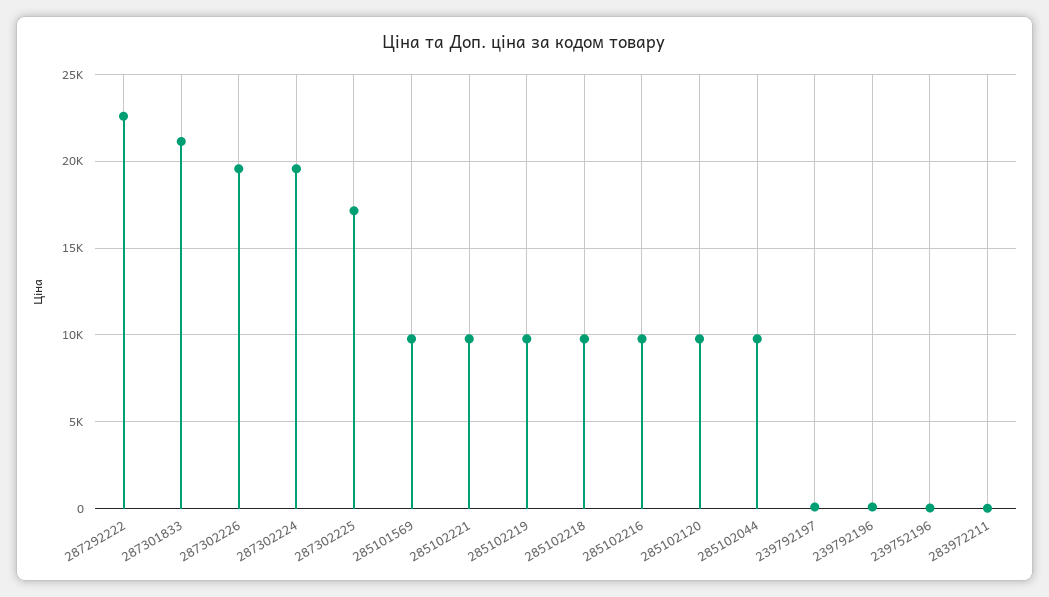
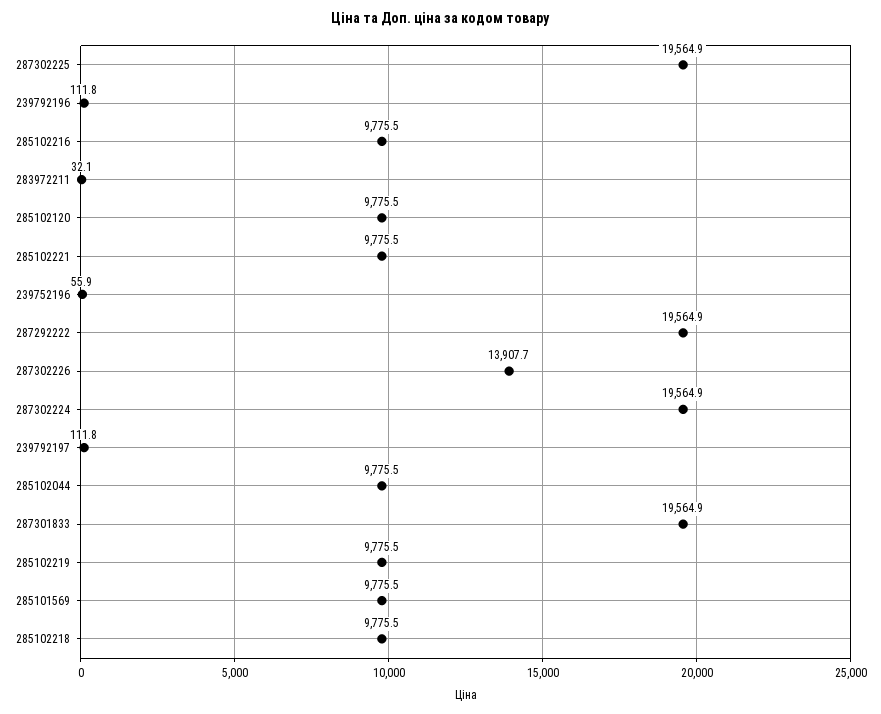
287292222: 22500 -> 19564.9
287301833: 21000 -> 19564.9
287302226: 19500 -> 13907.7
287302225: 17000 -> 19564.9

